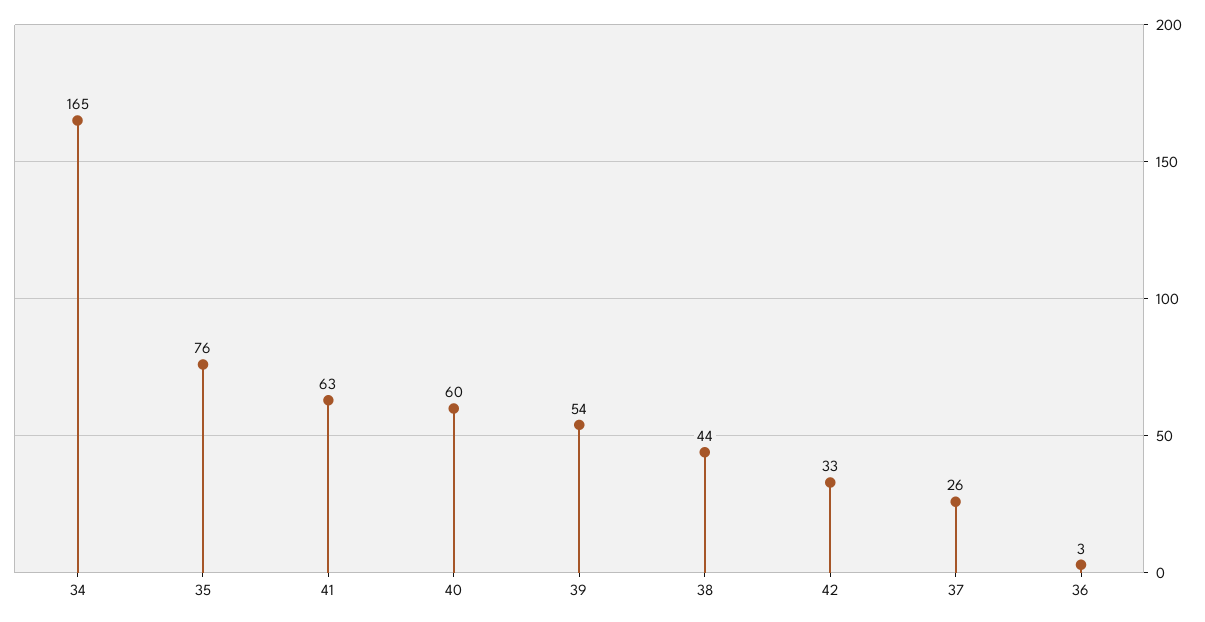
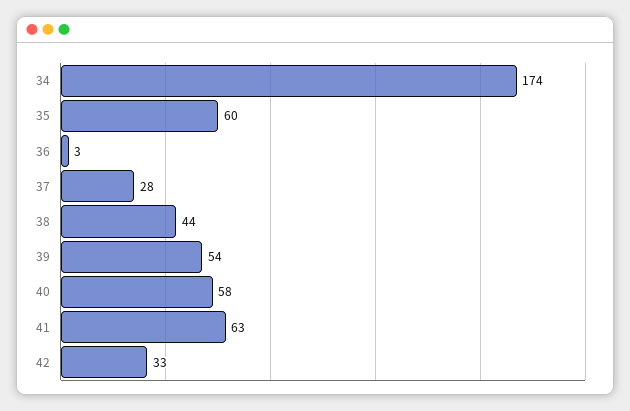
34: 165 -> 174
35: 76 -> 60
40: 60 -> 58
37: 26 -> 28

